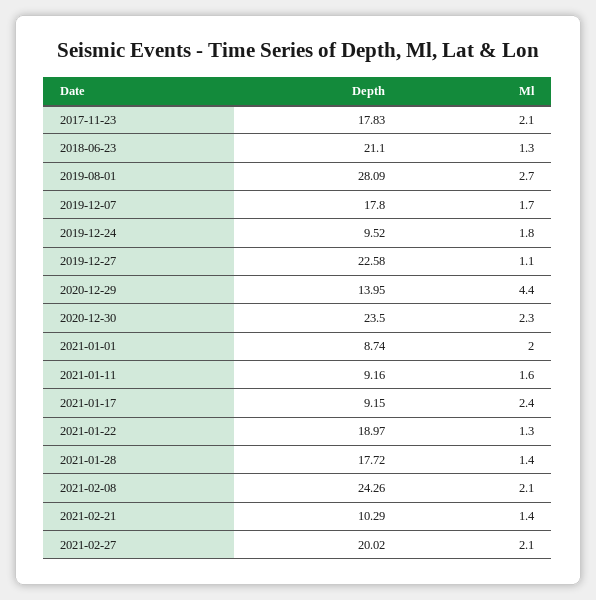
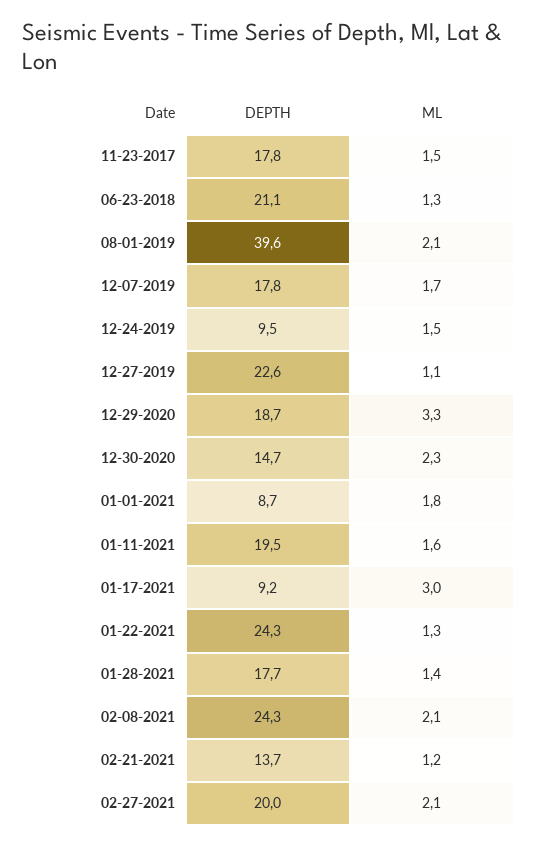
Ml, 2017-11-23: 2.1 -> 1.5
Depth, 2019-08-01: 28.09 -> 39.6
Ml, 2019-08-01: 2.7 -> 2.1
Ml, 2019-12-24: 1.8 -> 1.5
Depth, 2020-12-29: 13.95 -> 18.7
Ml, 2020-12-29: 4.4 -> 3.3
Depth, 2020-12-30: 23.5 -> 14.7
Ml, 2021-01-01: 2 -> 1.8
Depth, 2021-01-11: 9.16 -> 19.5
Ml, 2021-01-17: 2.4 -> 3
Depth, 2021-01-22: 18.97 -> 24.3
Depth, 2021-02-21: 10.29 -> 13.7
Ml, 2021-02-21: 1.4 -> 1.2

